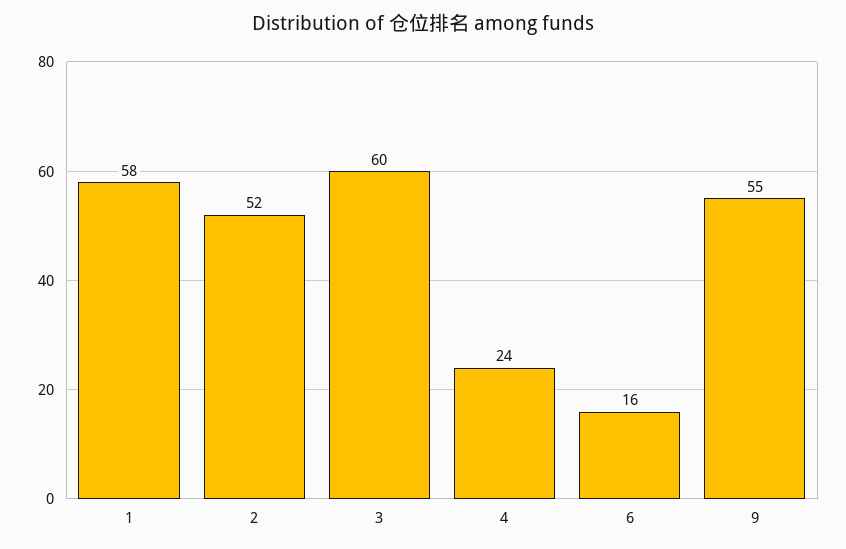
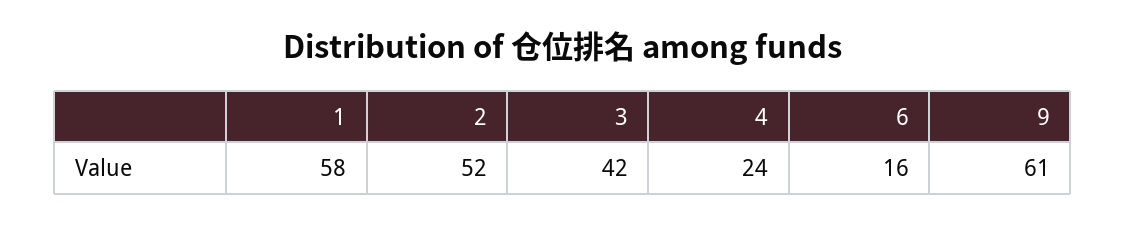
3: 60 -> 42
9: 55 -> 61

